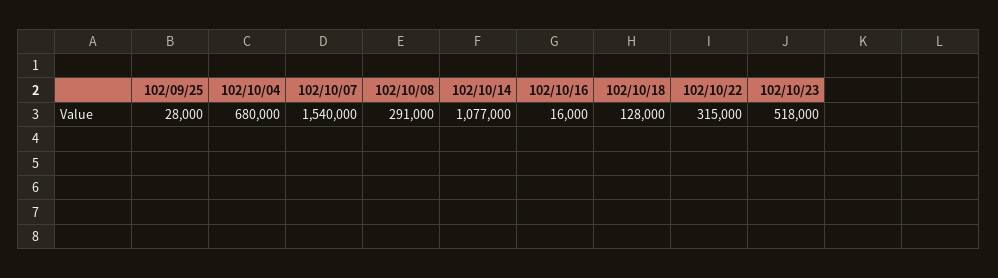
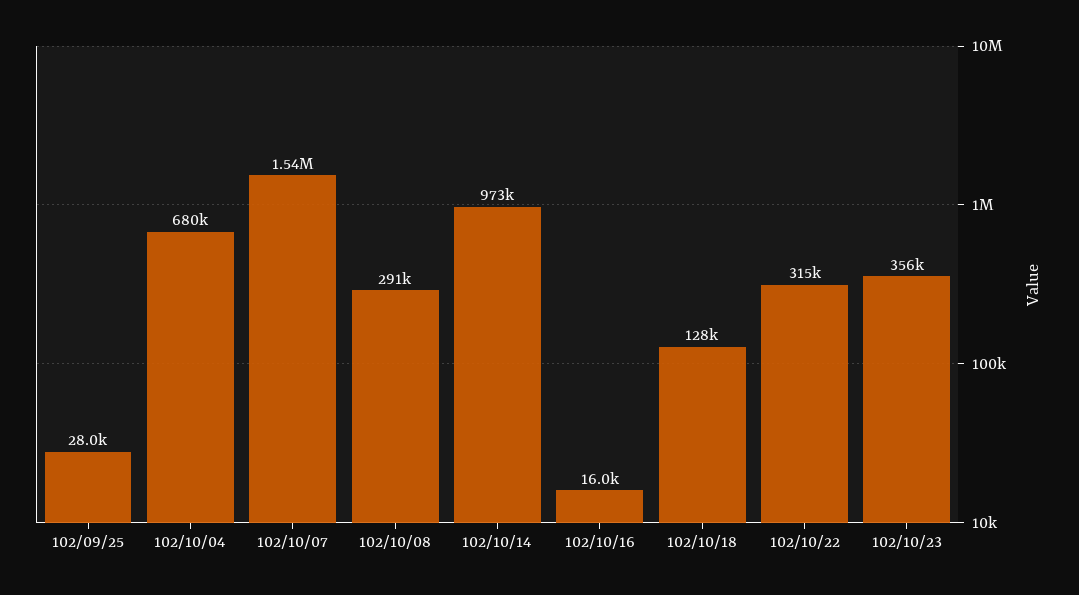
102/10/14: 1077000 -> 973000
102/10/23: 518000 -> 356000

